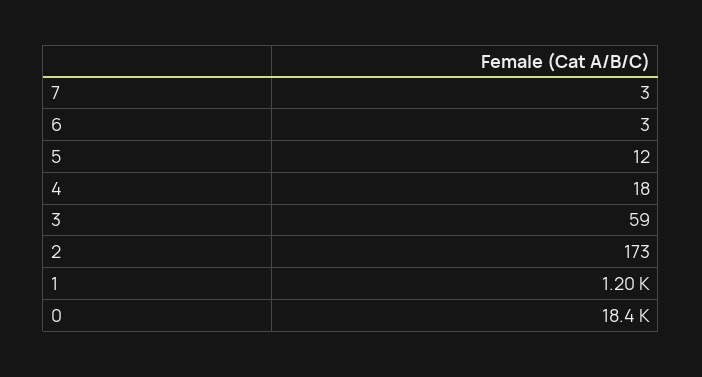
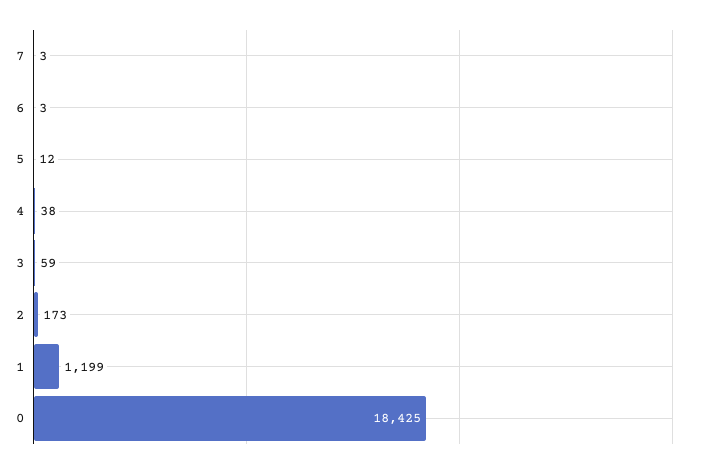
4: 18 -> 38

